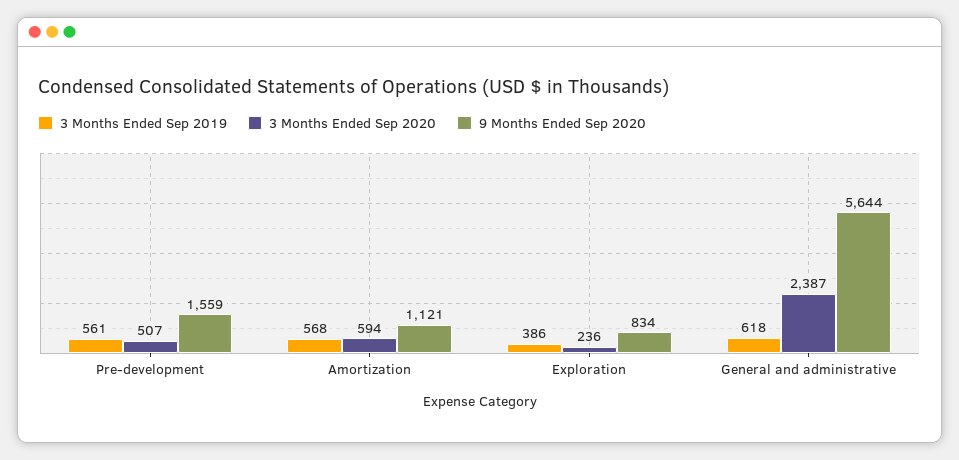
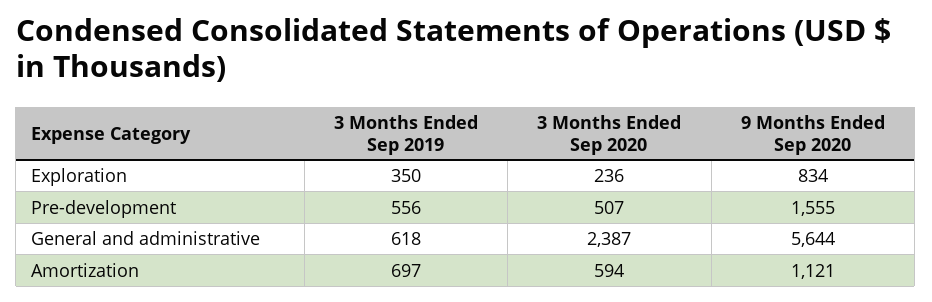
3 Months Ended Sep 2019, Pre-development: 561 -> 556
9 Months Ended Sep 2020, Pre-development: 1559 -> 1555
3 Months Ended Sep 2019, Amortization: 568 -> 697
3 Months Ended Sep 2019, Exploration: 386 -> 350

